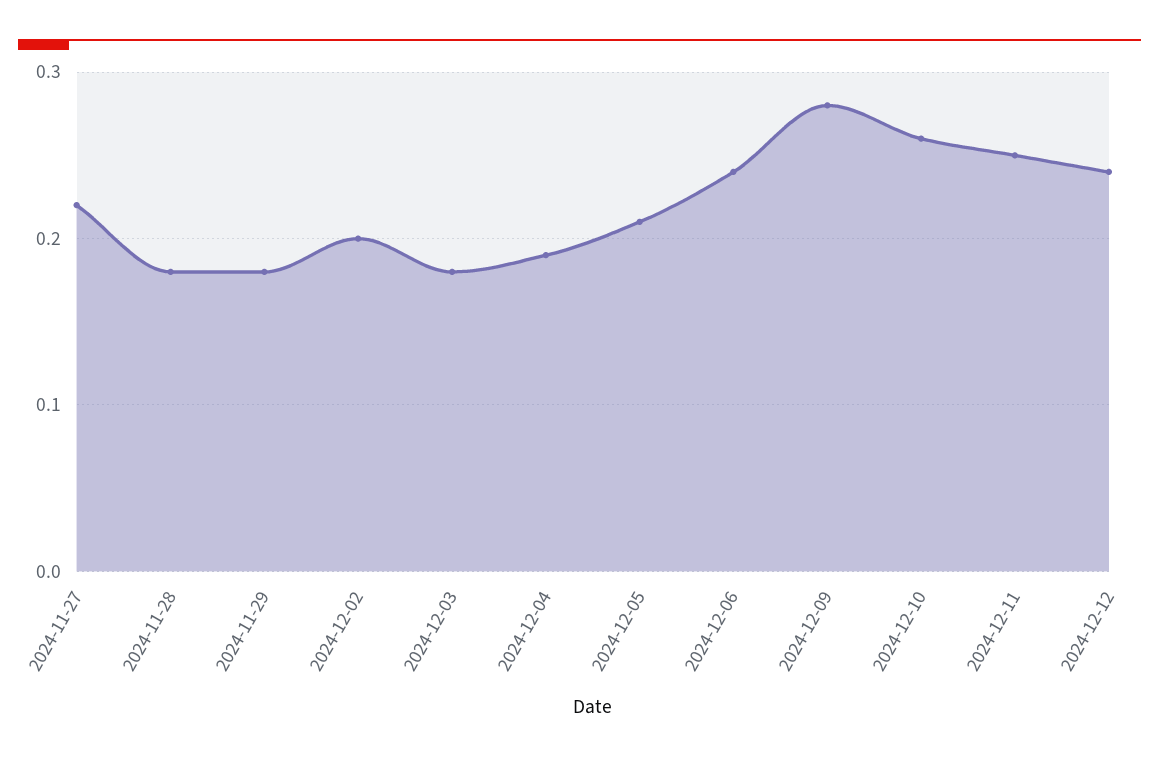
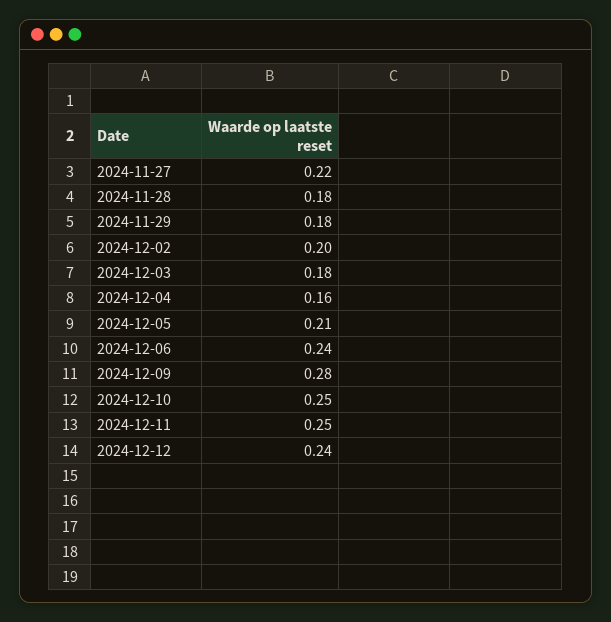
2024-12-04: 0.19 -> 0.16
2024-12-10: 0.26 -> 0.25

